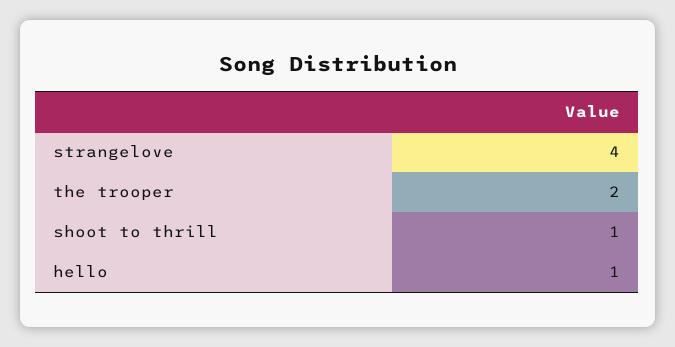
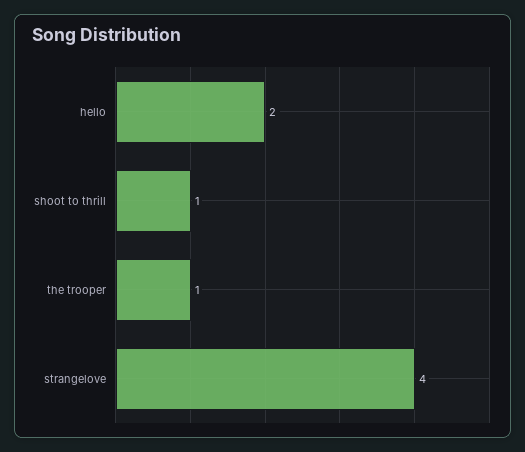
the trooper: 2 -> 1
hello: 1 -> 2

